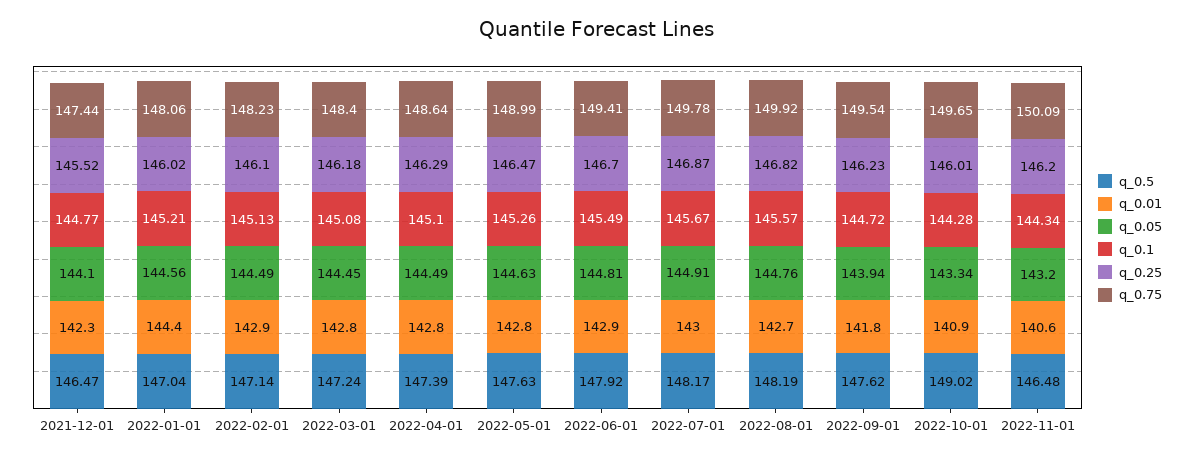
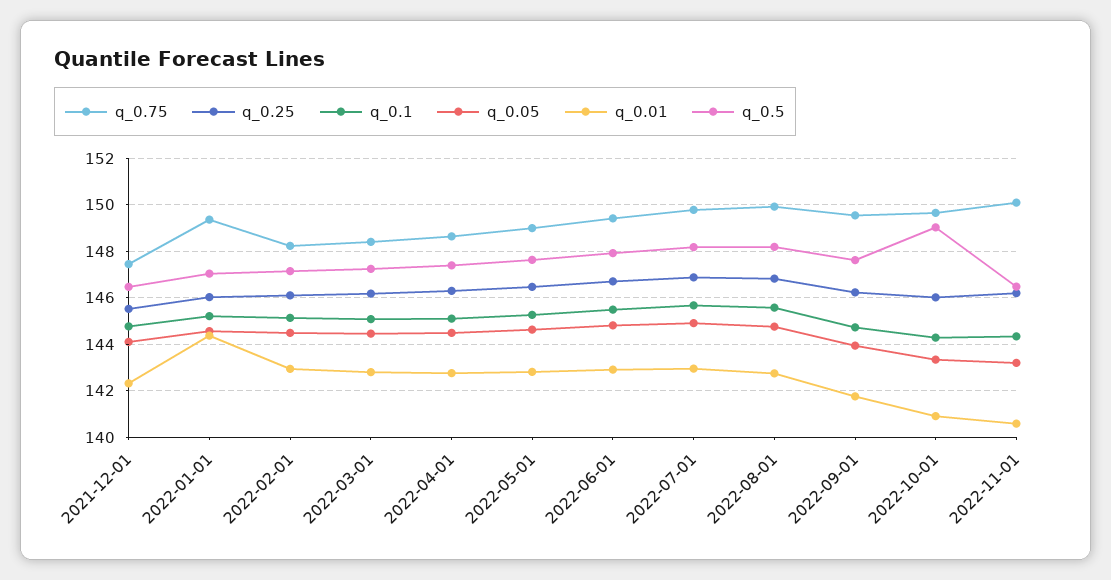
q_0.75, 2022-01-01: 148.06 -> 149.5

